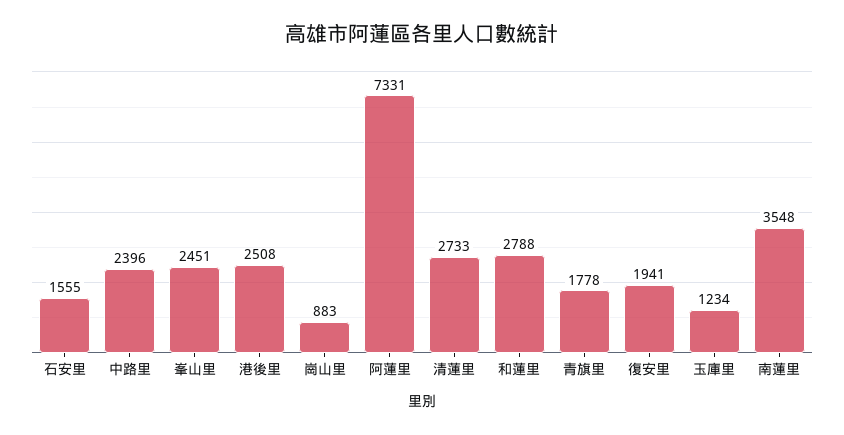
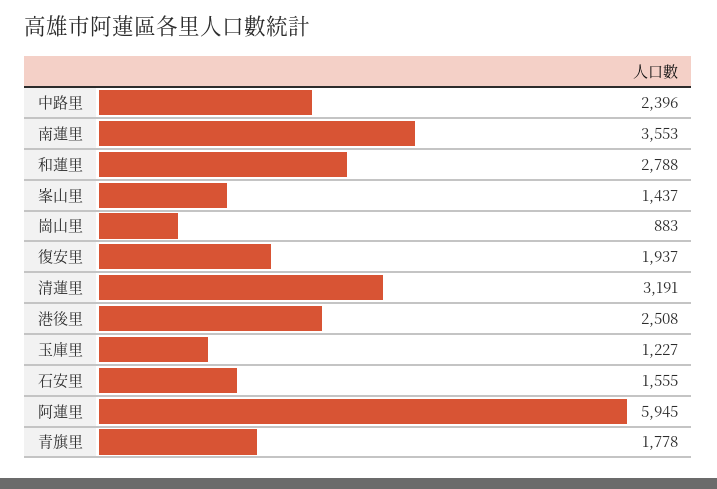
峯山里: 2451 -> 1437
阿蓮里: 7331 -> 5945
清蓮里: 2733 -> 3191
復安里: 1941 -> 1937
玉庫里: 1234 -> 1227
南蓮里: 3548 -> 3553

